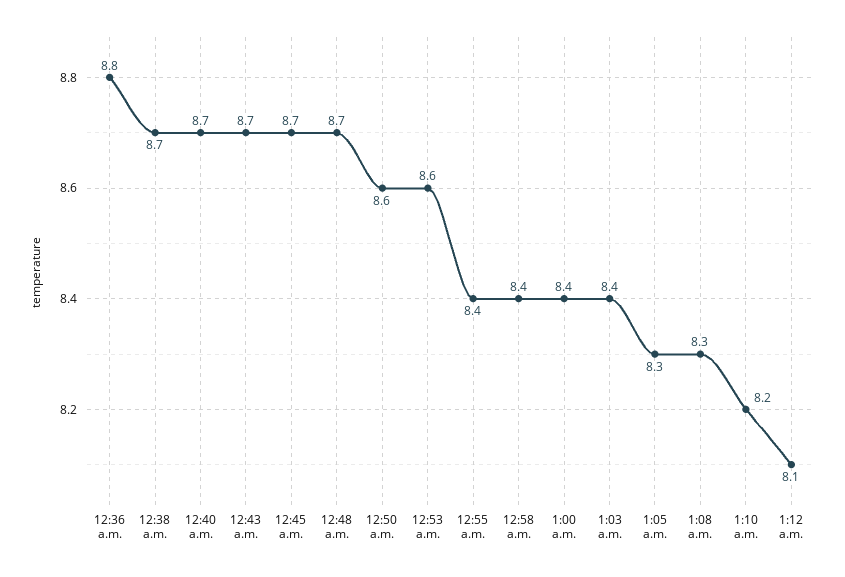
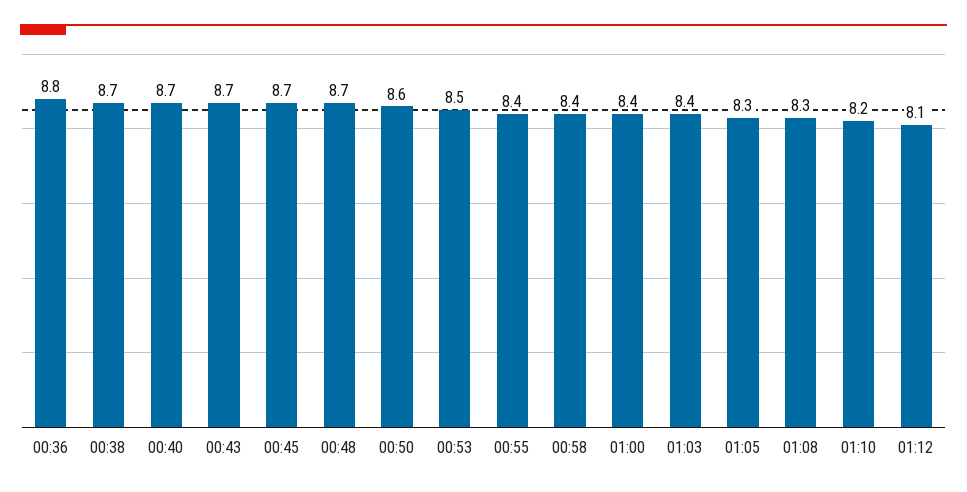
12:53 a.m.: 8.6 -> 8.5

